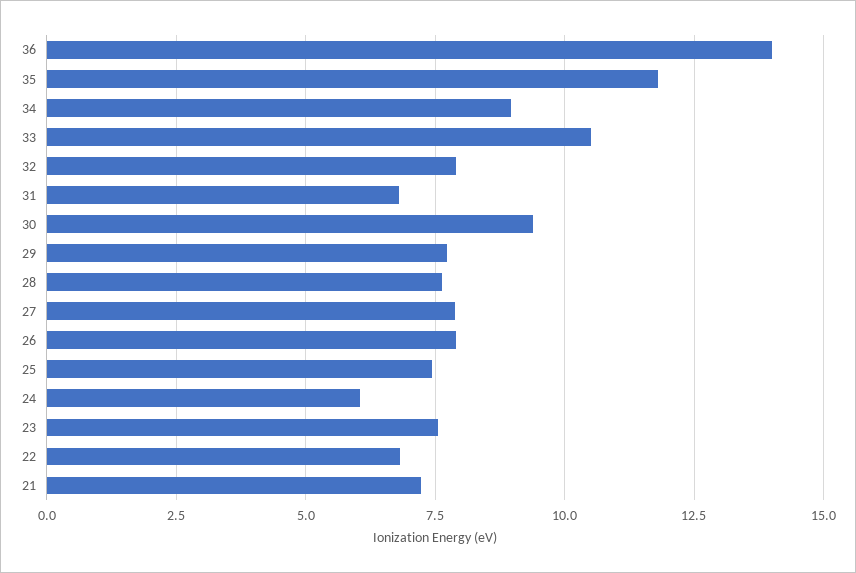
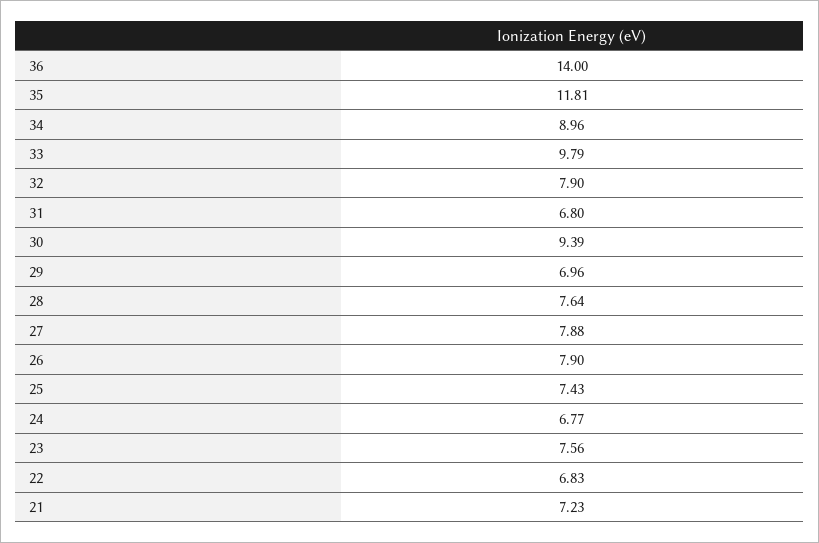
33: 10.5 -> 9.79
29: 7.75 -> 6.96
24: 6 -> 6.77

